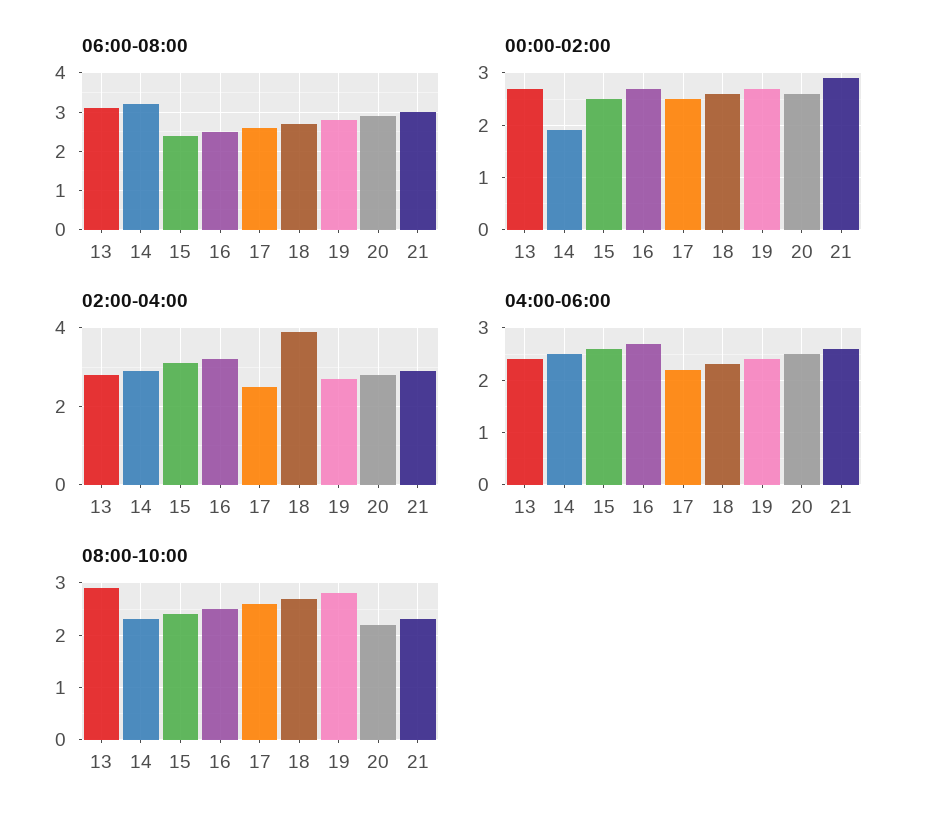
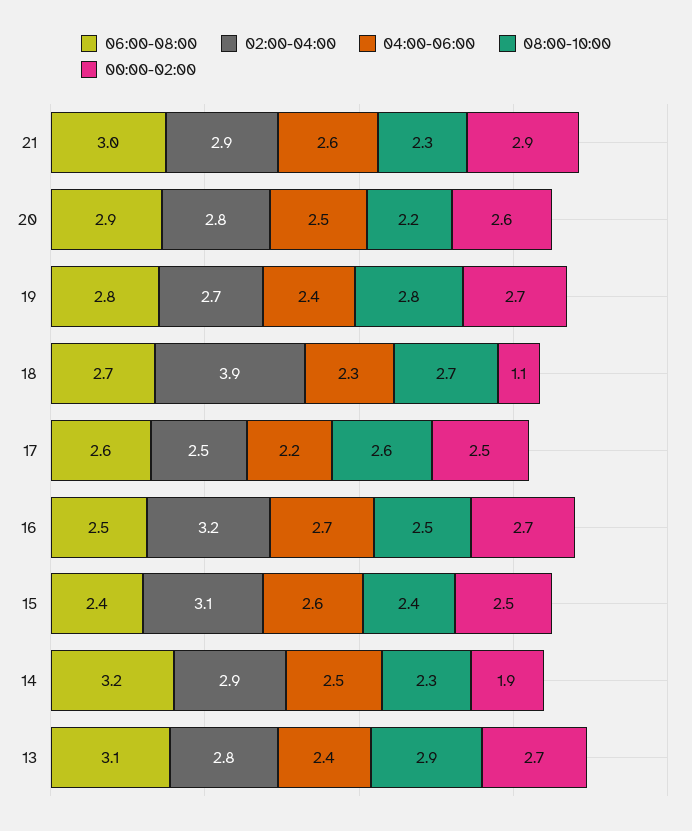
00:00-02:00, 18: 2.5 -> 1.1

